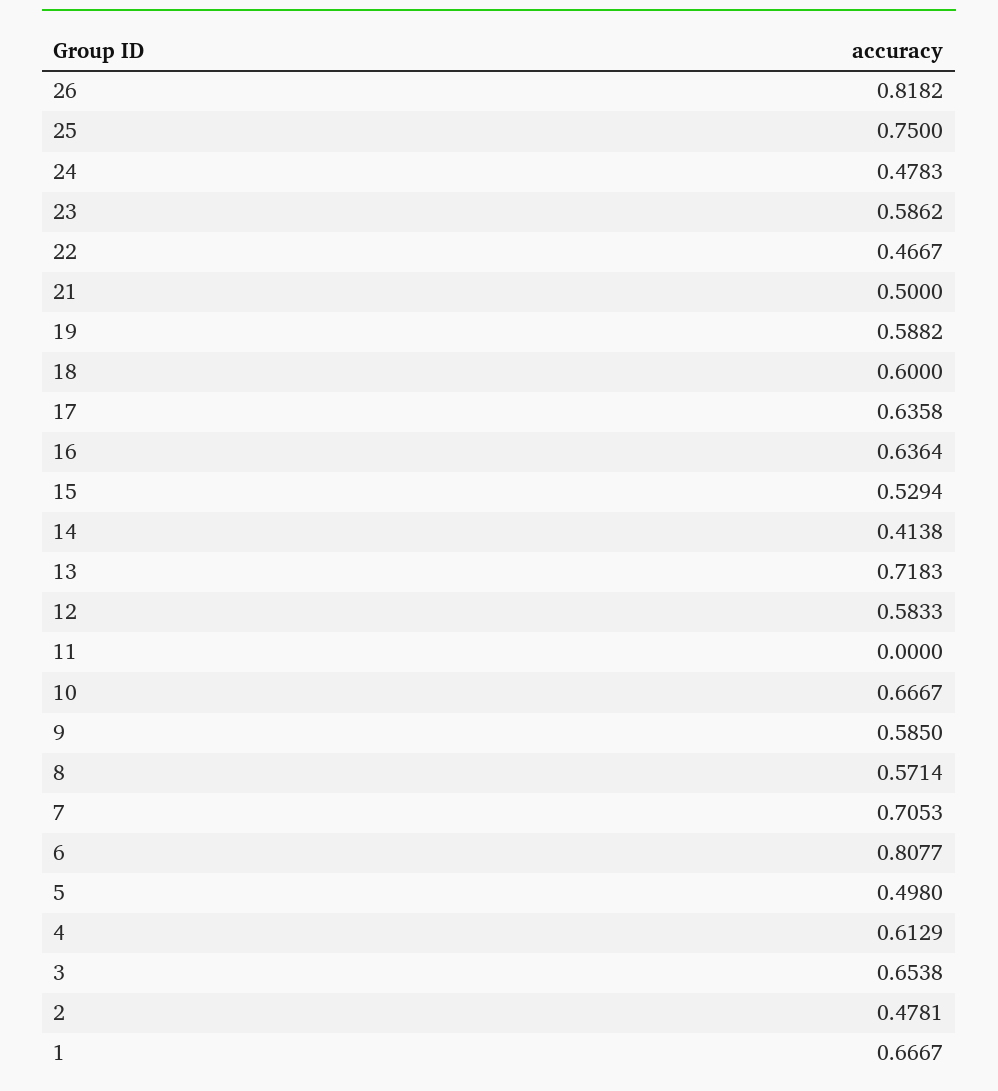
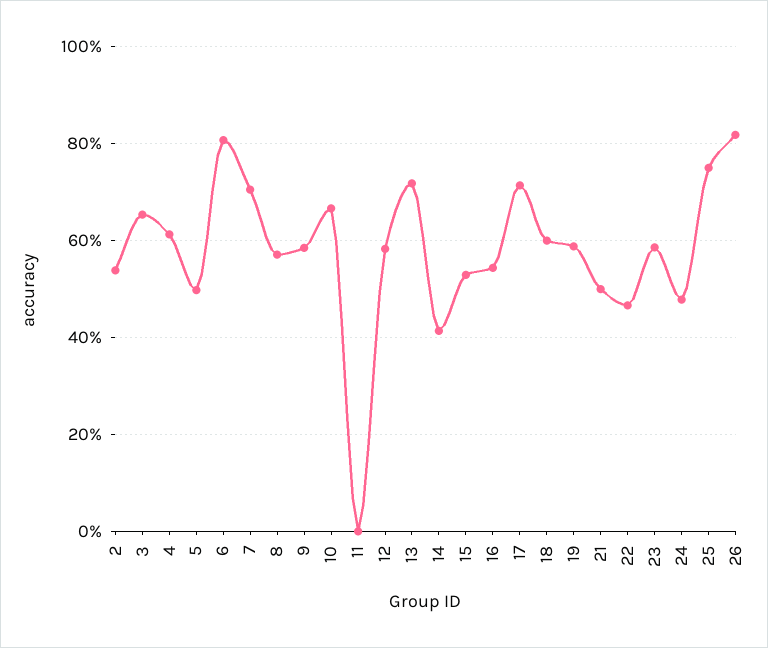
17: 0.6358 -> 0.72
16: 0.6364 -> 0.54
2: 0.4781 -> 0.54
1: 0.6667 -> none

